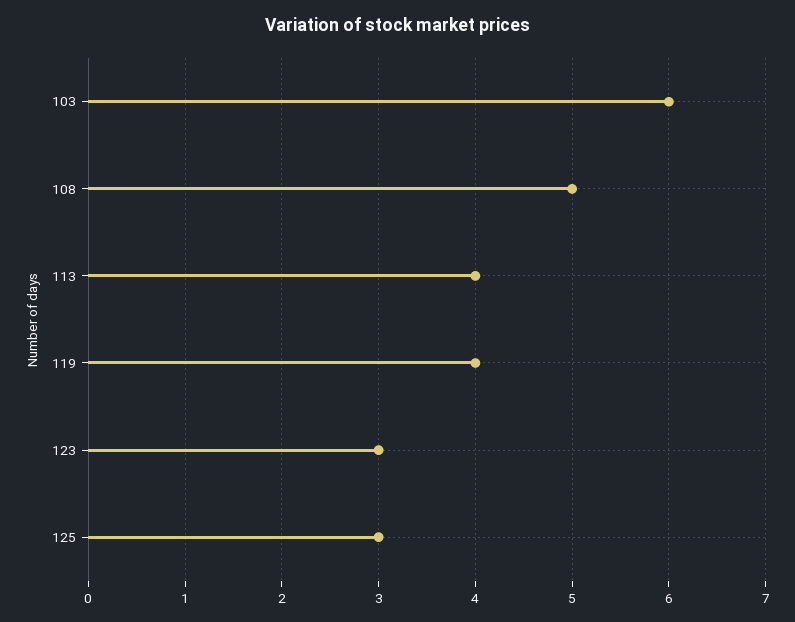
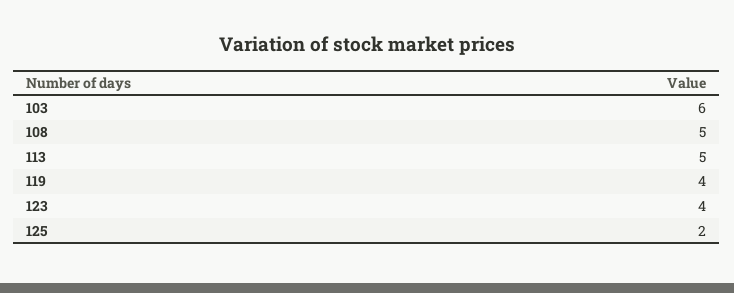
113: 4 -> 5
123: 3 -> 4
125: 3 -> 2

